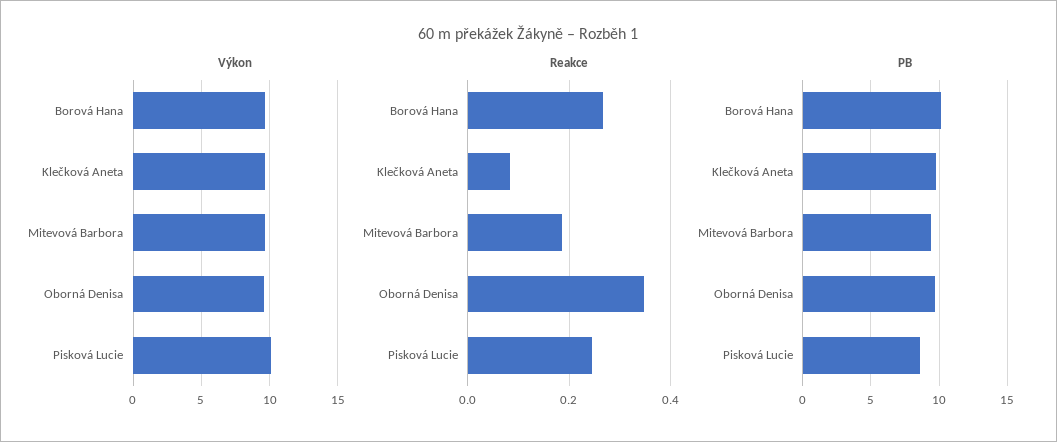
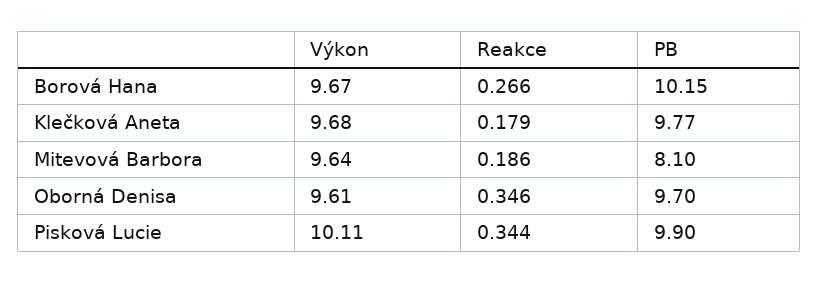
Reakce, Klečková Aneta: 0.08 -> 0.179
Reakce, Pisková Lucie: 0.24 -> 0.344
PB, Mitevová Barbora: 9.5 -> 8.1
PB, Pisková Lucie: 8.5 -> 9.9

